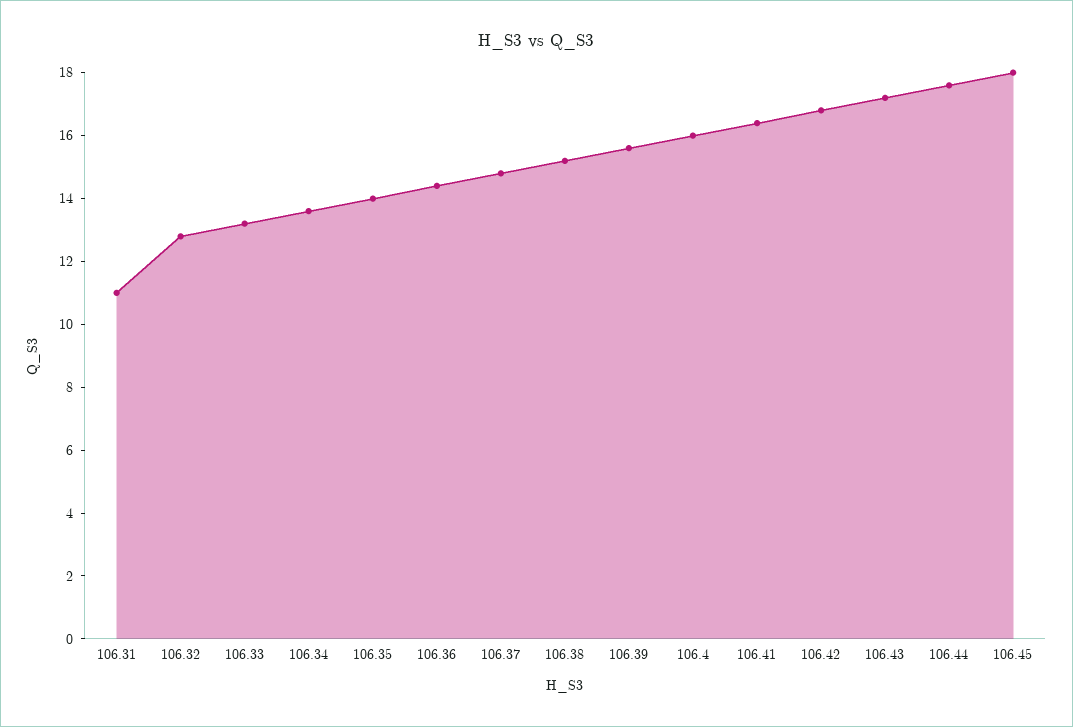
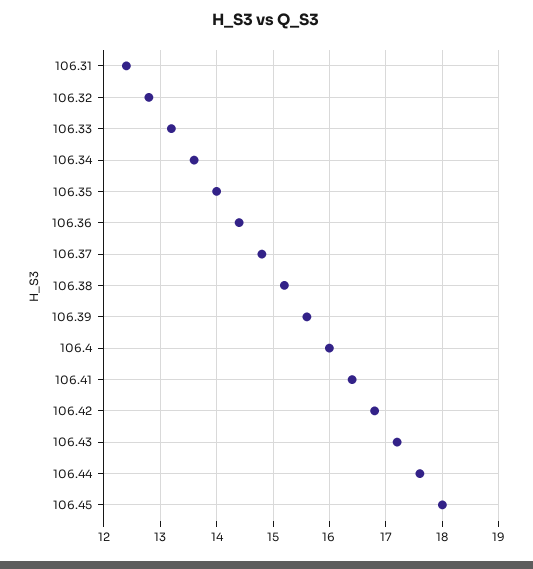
106.31: 11 -> 12.5

